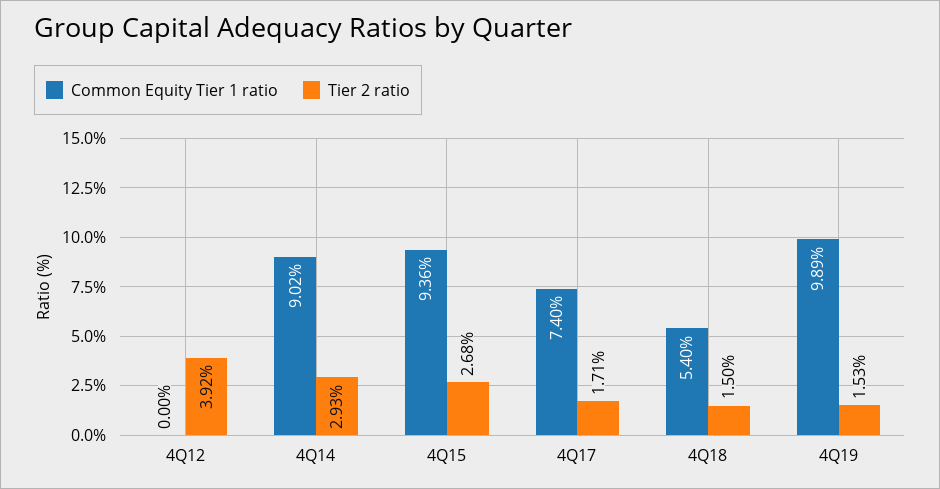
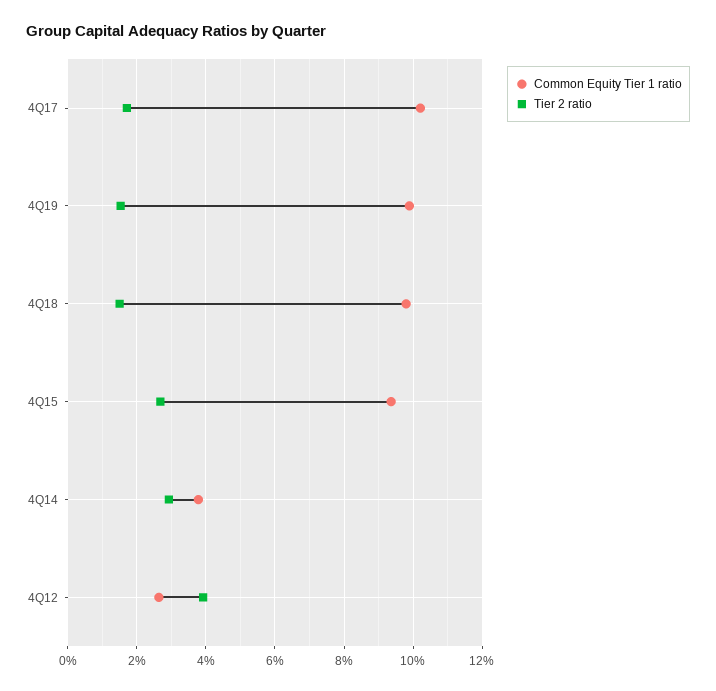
Common Equity Tier 1 ratio, 4Q12: 0 -> 2.6
Common Equity Tier 1 ratio, 4Q14: 9.02 -> 3.8
Common Equity Tier 1 ratio, 4Q17: 7.4 -> 10.2
Common Equity Tier 1 ratio, 4Q18: 5.4 -> 9.8

